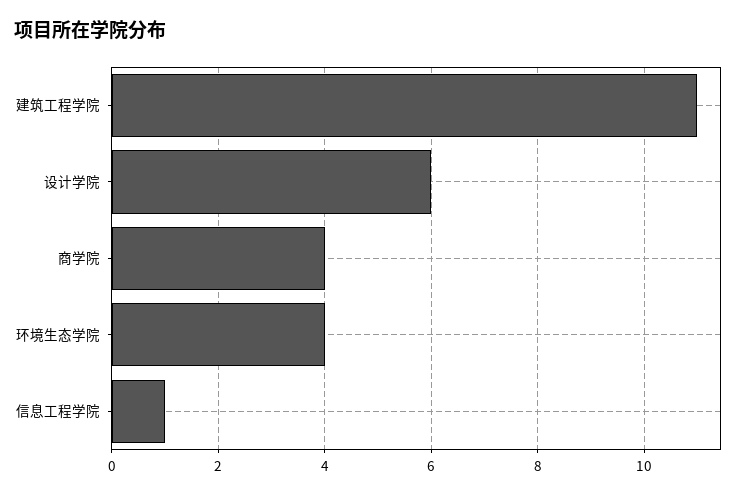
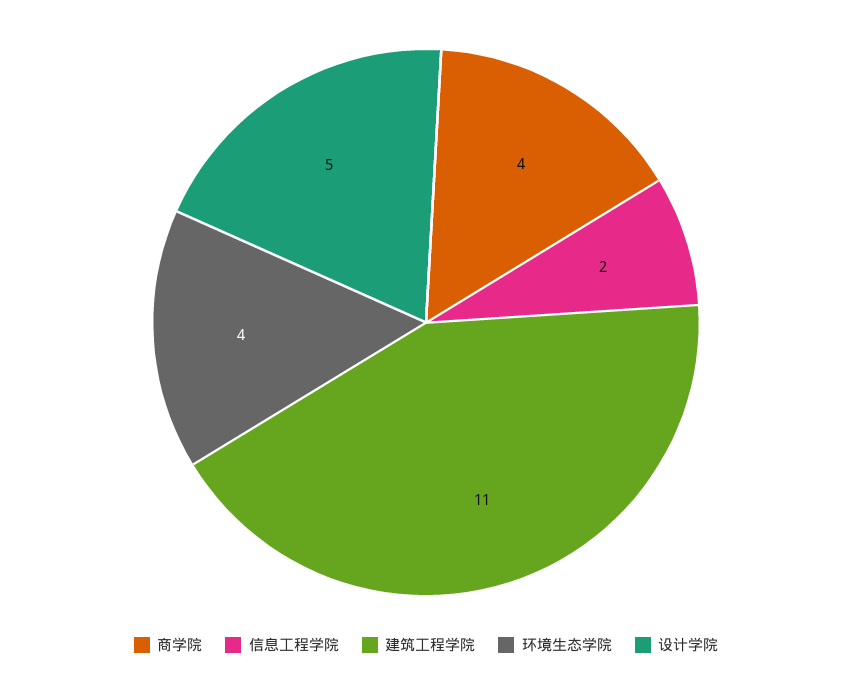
设计学院: 6 -> 5
信息工程学院: 1 -> 2

